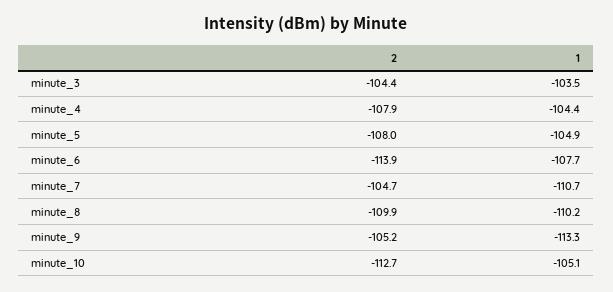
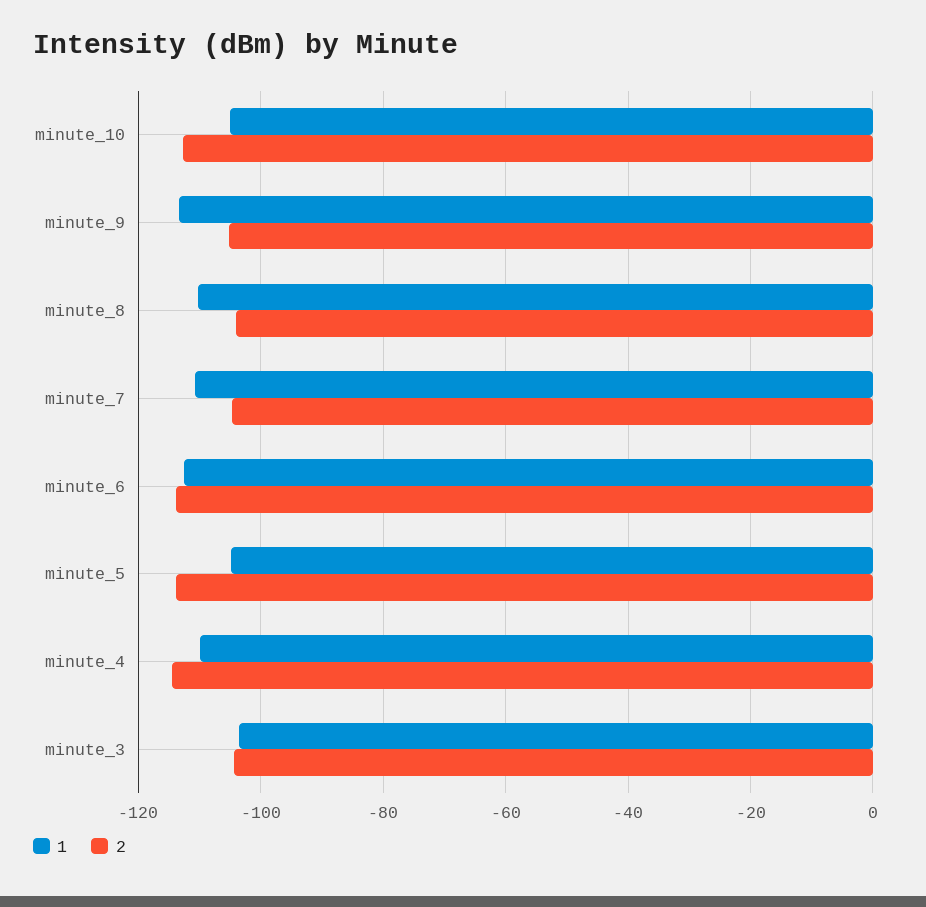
2, minute_4: -107.9 -> -114
1, minute_4: -104.4 -> -110
2, minute_5: -108 -> -114
1, minute_6: -107.7 -> -112
2, minute_8: -109.9 -> -104

